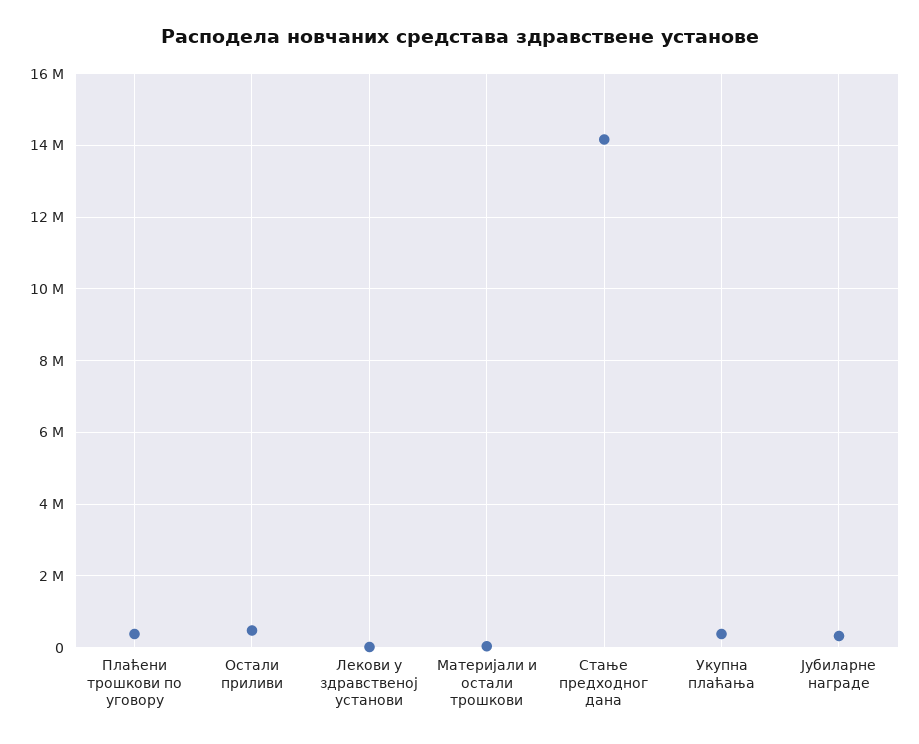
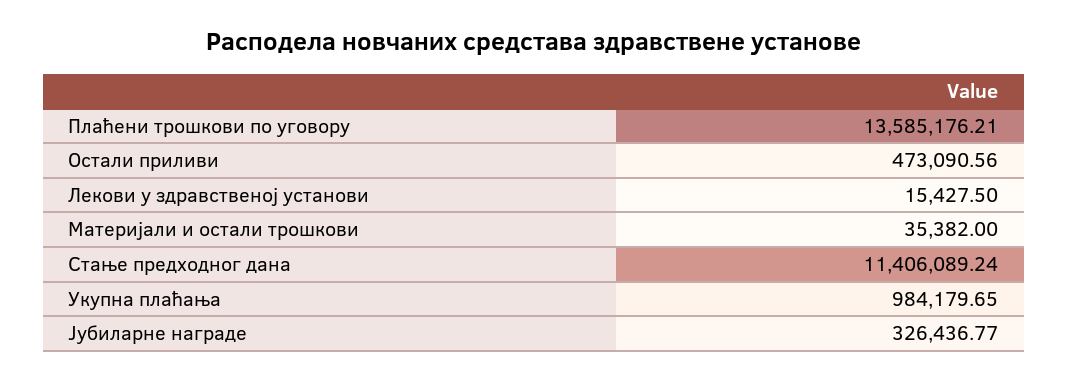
Плаћени трошкови по уговору: 400000 -> 13585176.21
Стање предходног дана: 14200000 -> 11406089.24
Укупна плаћања: 400000 -> 984179.65

